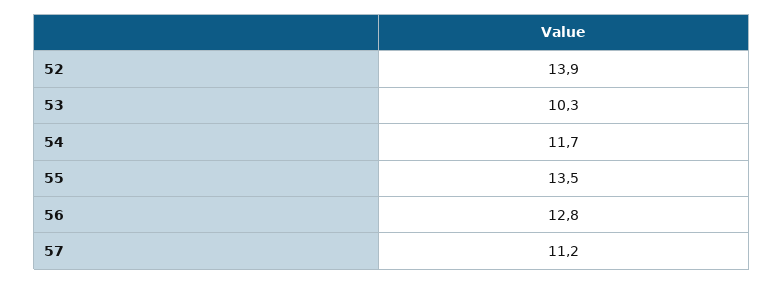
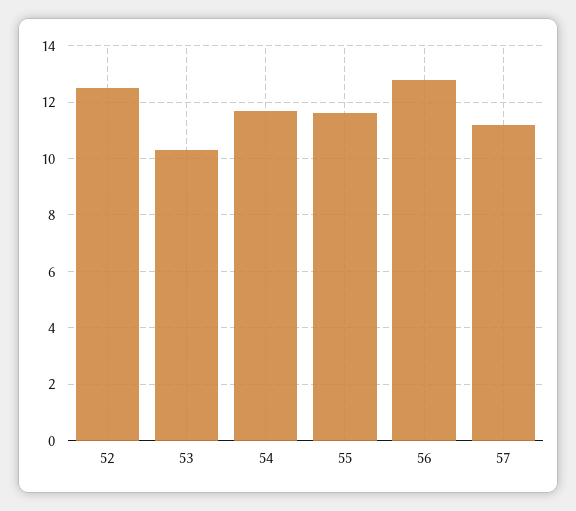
52: 13.9 -> 12.5
55: 13.5 -> 11.5

